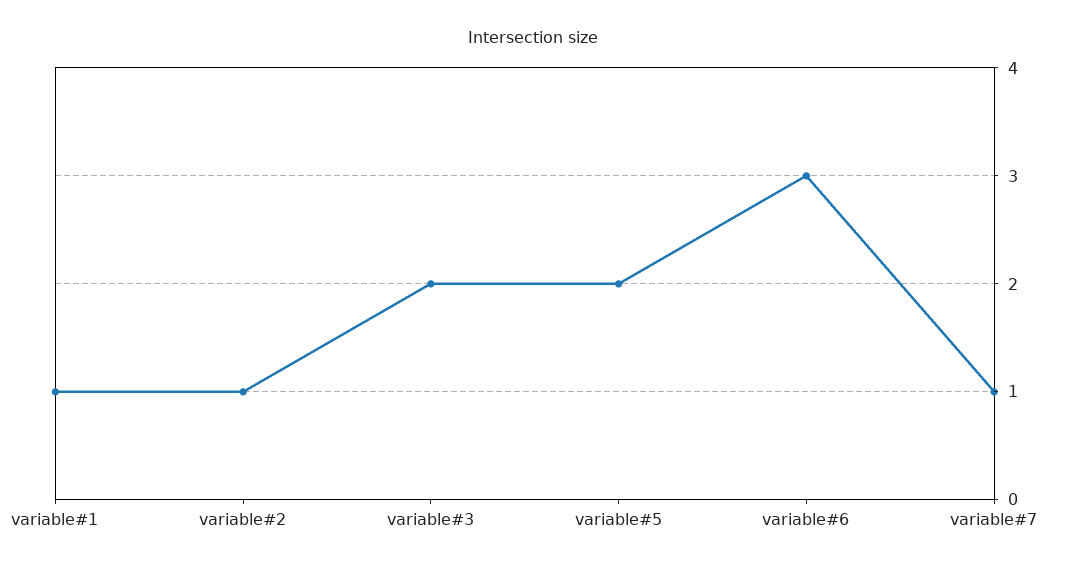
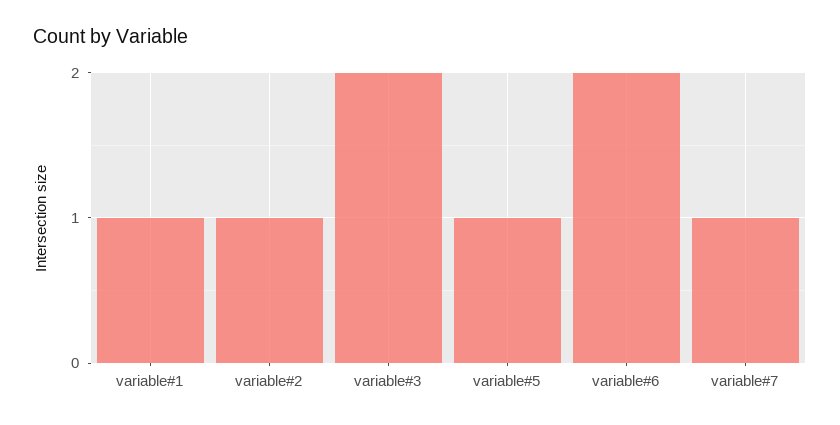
variable#5: 2 -> 1
variable#6: 3 -> 2

